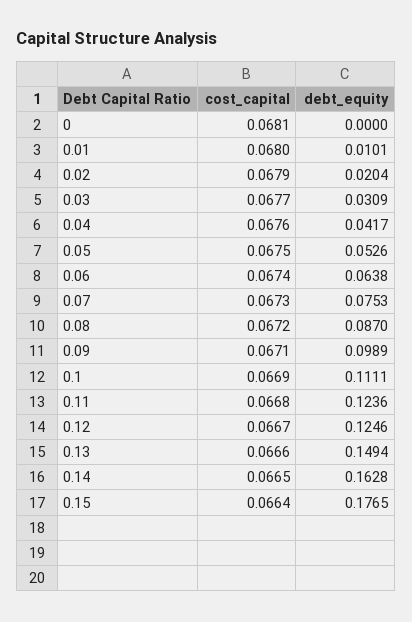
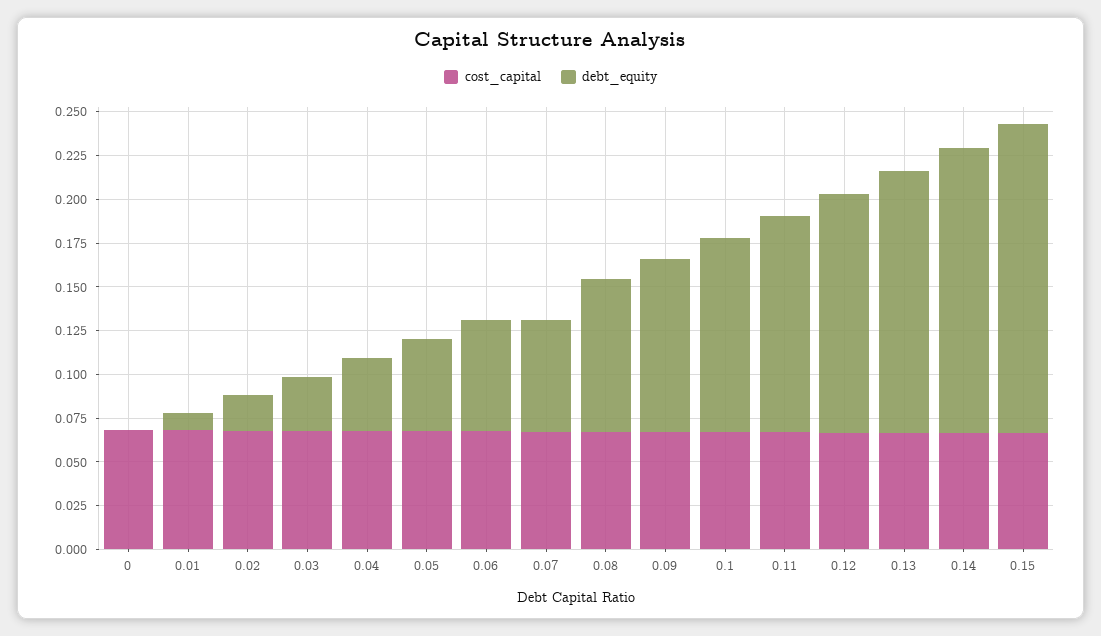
debt_equity, 0.07: 0.0753 -> 0.065
debt_equity, 0.12: 0.1246 -> 0.135

